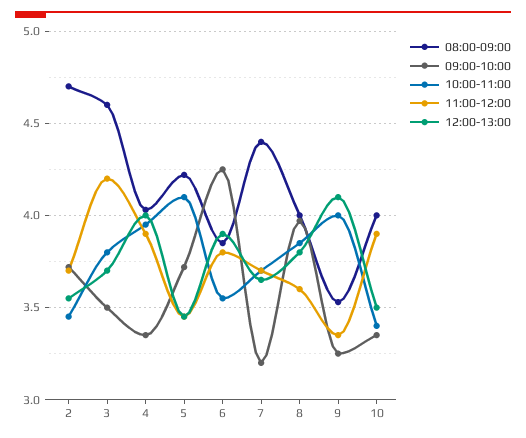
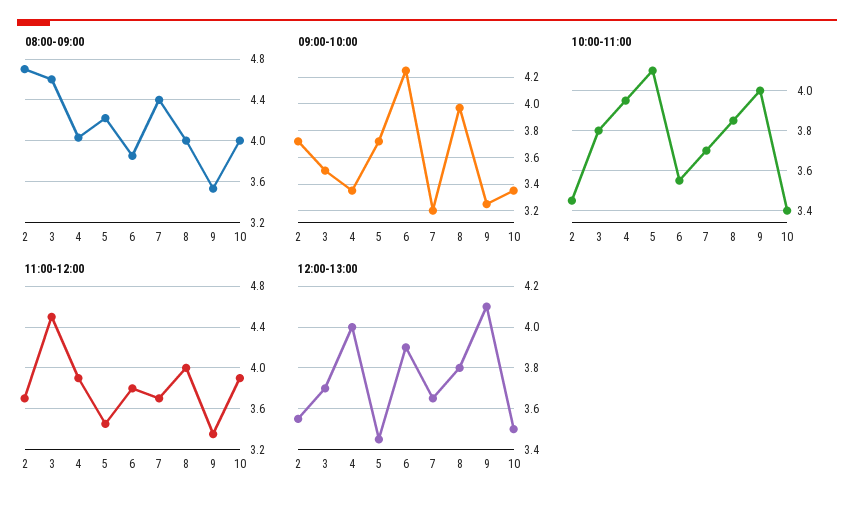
11:00-12:00, 3: 4.2 -> 4.5
11:00-12:00, 8: 3.6 -> 4

